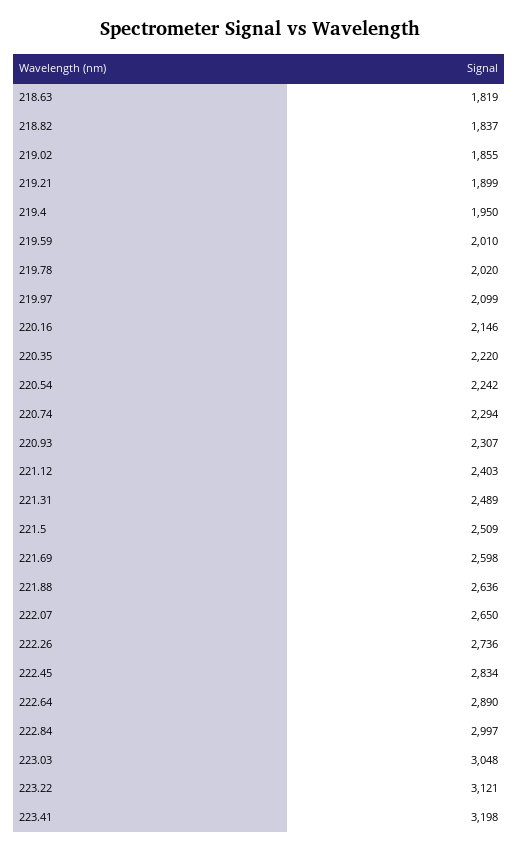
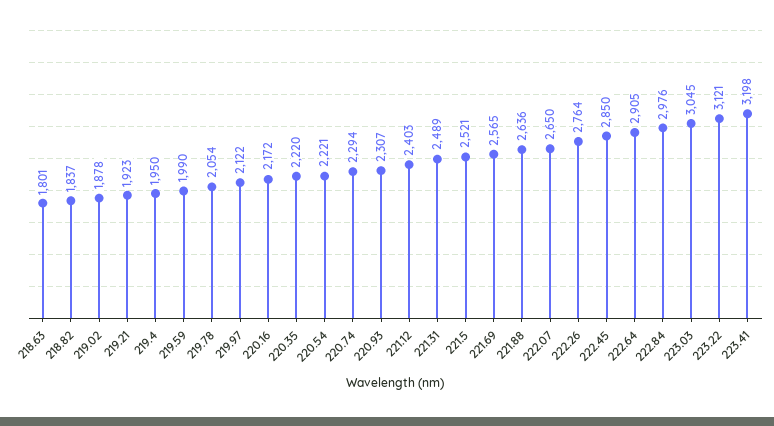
218.63: 1819 -> 1801
219.02: 1855 -> 1878
219.21: 1899 -> 1923
219.59: 2010 -> 1990
219.78: 2020 -> 2054
219.97: 2099 -> 2122
220.16: 2146 -> 2172
220.54: 2242 -> 2221
221.5: 2509 -> 2521
221.69: 2598 -> 2565
222.26: 2736 -> 2764
222.45: 2834 -> 2850
222.64: 2890 -> 2905
222.84: 2997 -> 2976
223.03: 3048 -> 3045

